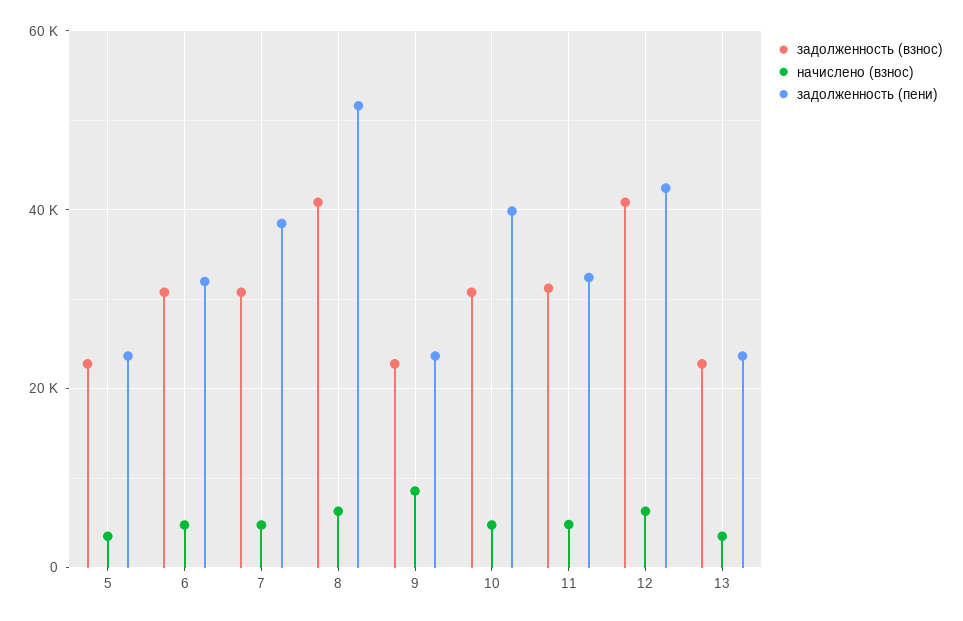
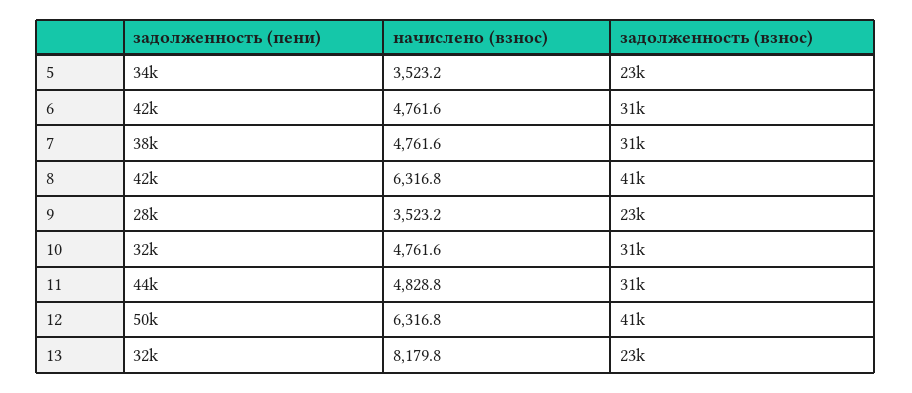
задолженность (пени), 5: 24000 -> 34000
задолженность (пени), 6: 32000 -> 42000
задолженность (пени), 8: 52000 -> 42000
начислено (взнос), 9: 8000 -> 3523.2
задолженность (пени), 9: 24000 -> 28000
задолженность (пени), 10: 40000 -> 32000
задолженность (пени), 11: 32000 -> 44000
задолженность (пени), 12: 42000 -> 50000
начислено (взнос), 13: 4000 -> 8179.8
задолженность (пени), 13: 24000 -> 32000

